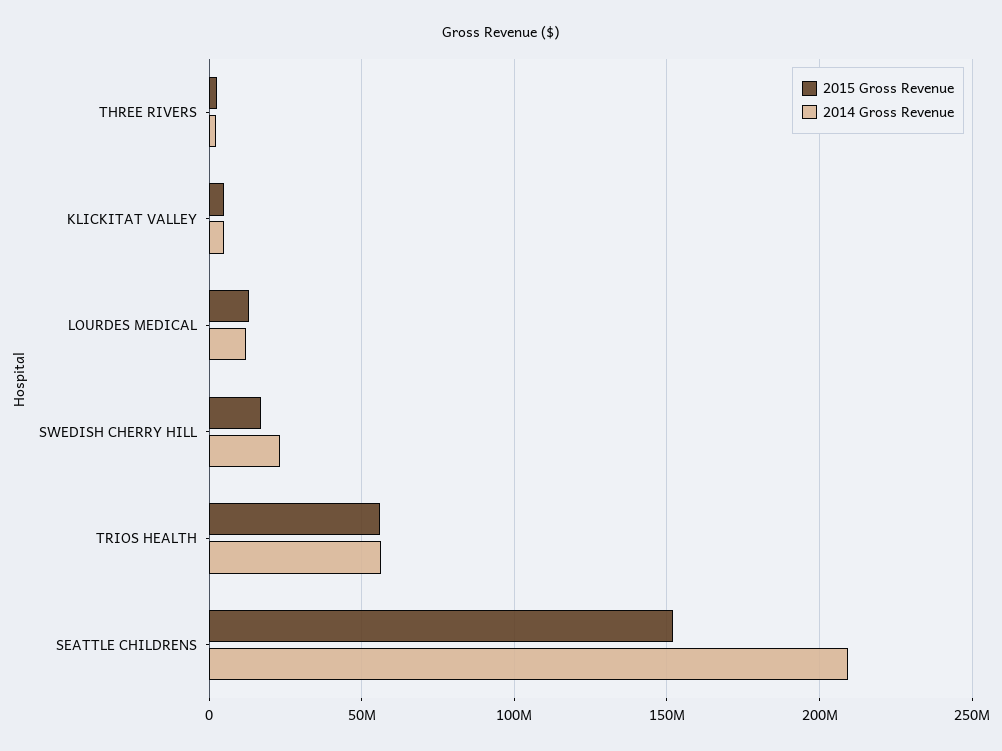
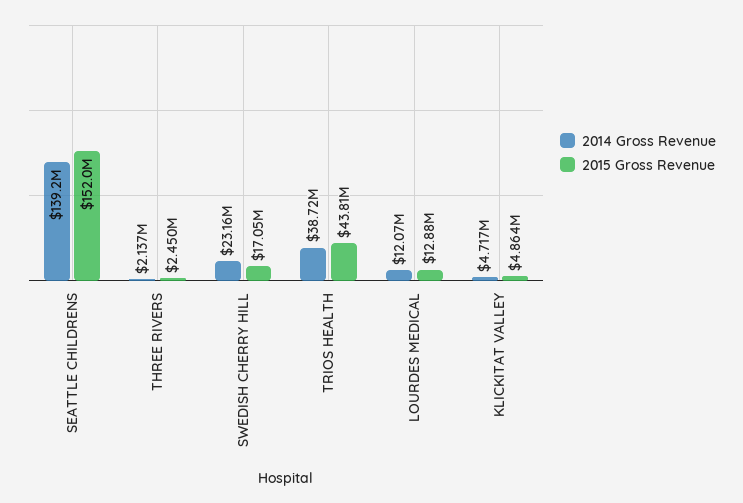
2015 Gross Revenue, TRIOS HEALTH: 55000000 -> 43810000
2014 Gross Revenue, TRIOS HEALTH: 55000000 -> 38720000
2014 Gross Revenue, SEATTLE CHILDRENS: 210000000 -> 139200000

